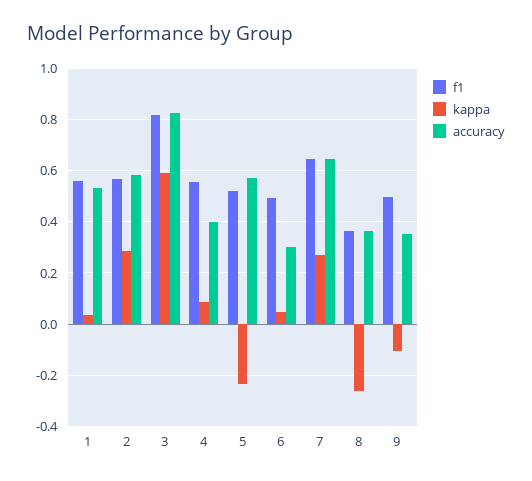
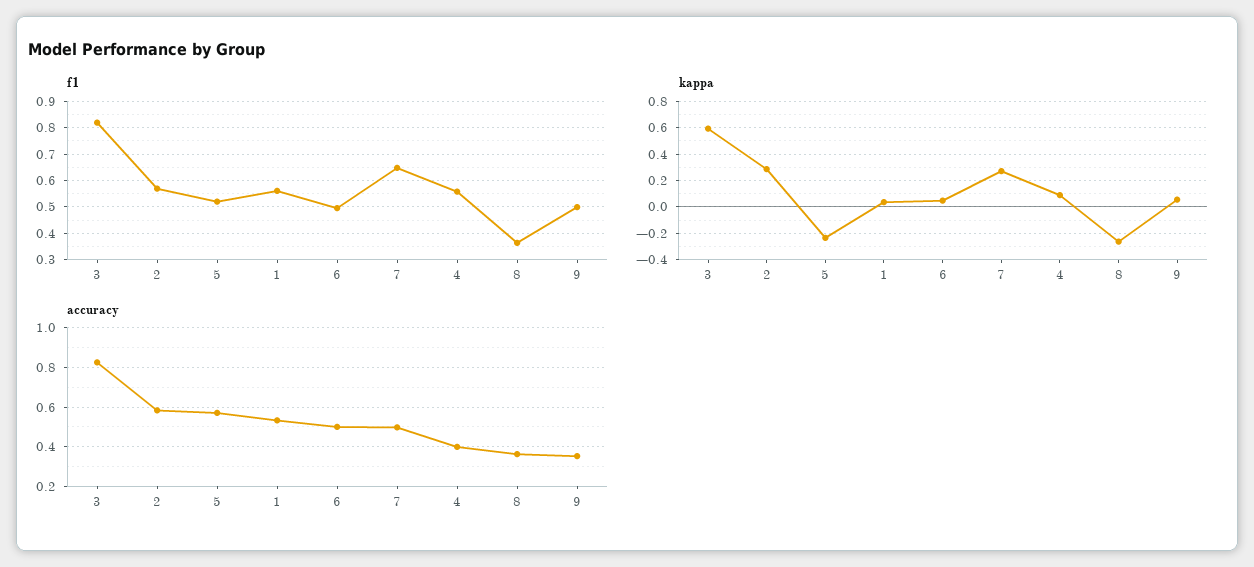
accuracy, 6: 0.3 -> 0.5
accuracy, 7: 0.65 -> 0.5
kappa, 9: -0.1 -> 0.05

